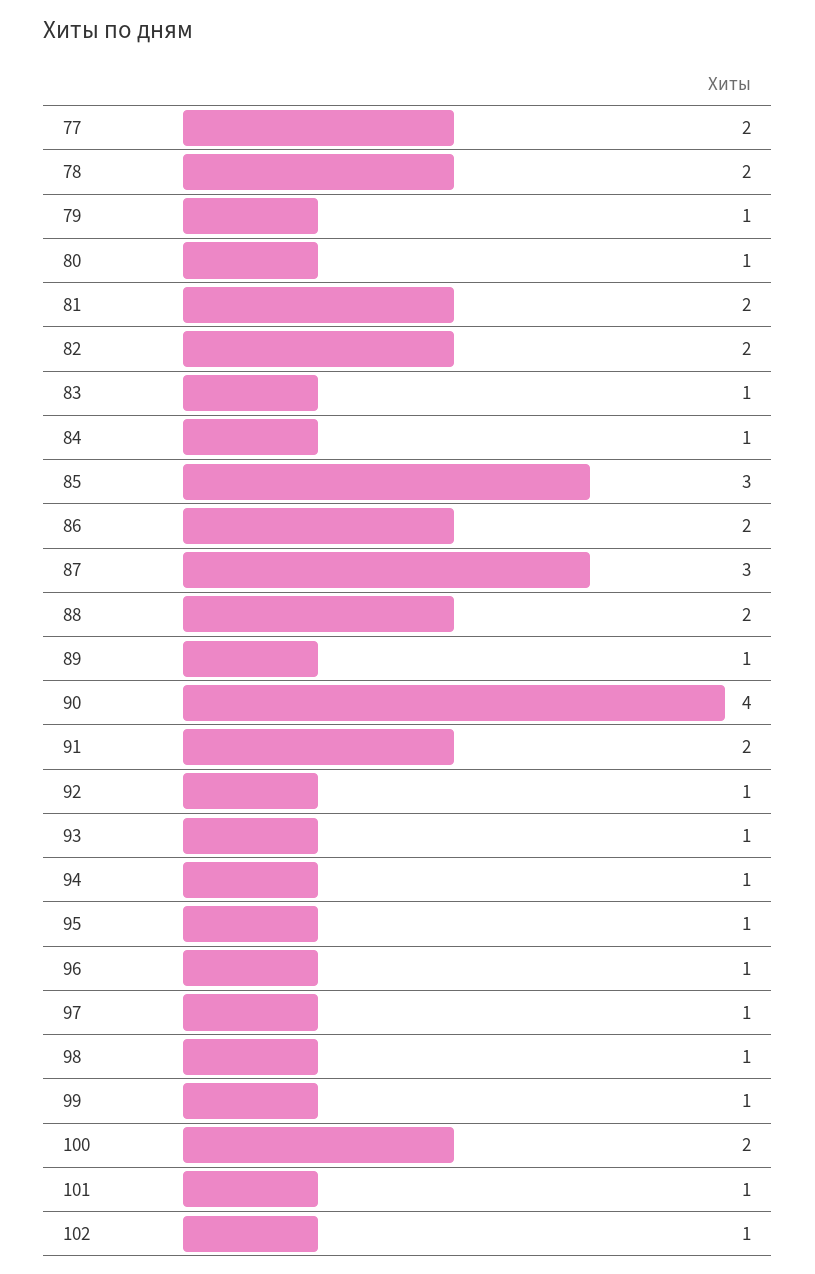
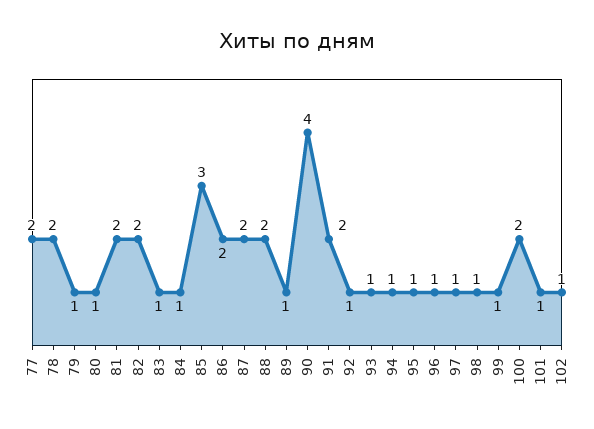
87: 3 -> 2

